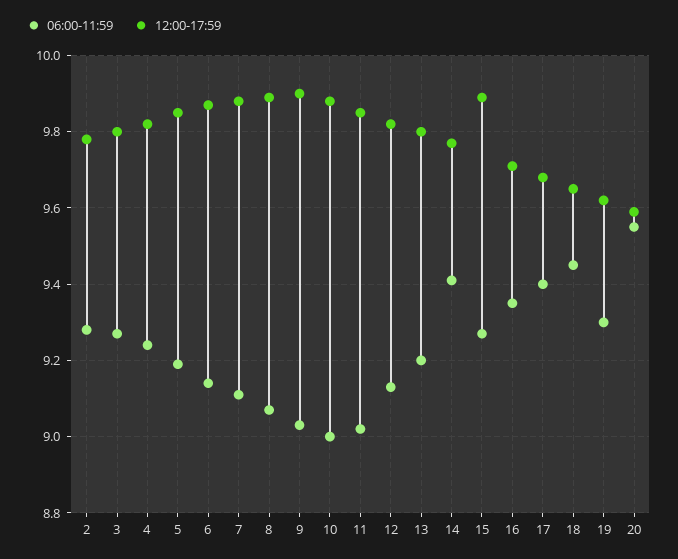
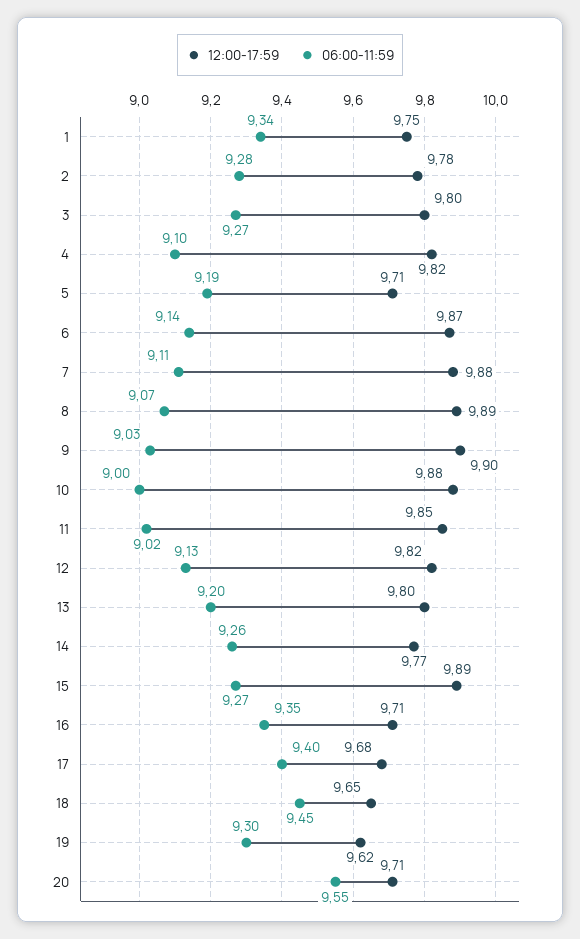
06:00-11:59, 4: 9.25 -> 9.1
12:00-17:59, 5: 9.85 -> 9.71
06:00-11:59, 14: 9.4 -> 9.26
12:00-17:59, 20: 9.6 -> 9.71
12:00-17:59, 1: none -> 9.75
06:00-11:59, 1: none -> 9.34

